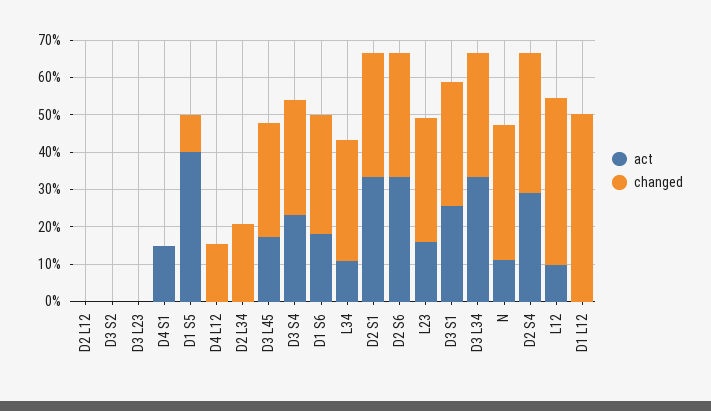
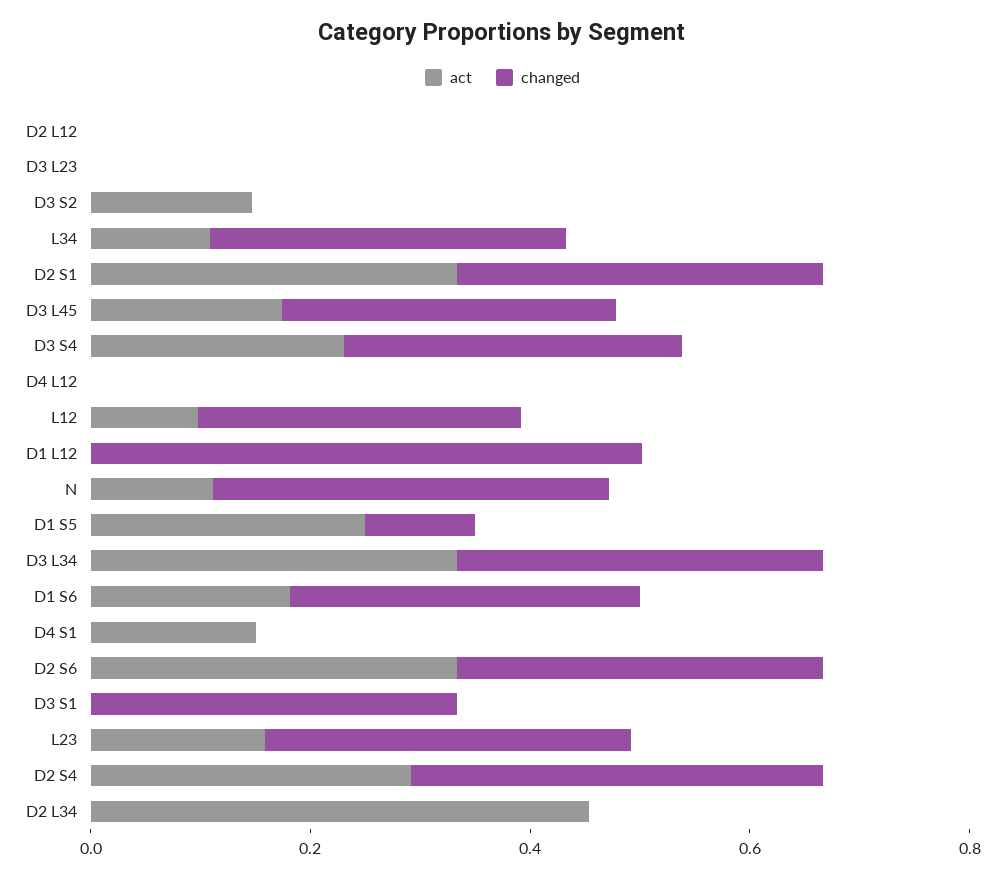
act, D3 S2: 0 -> 0.15
act, D1 S5: 0.4 -> 0.25
changed, D4 L12: 0.15 -> 0
act, D2 L34: 0 -> 0.45
changed, D2 L34: 0.2 -> 0
act, D3 S1: 0.25 -> 0
changed, L12: 0.45 -> 0.3

